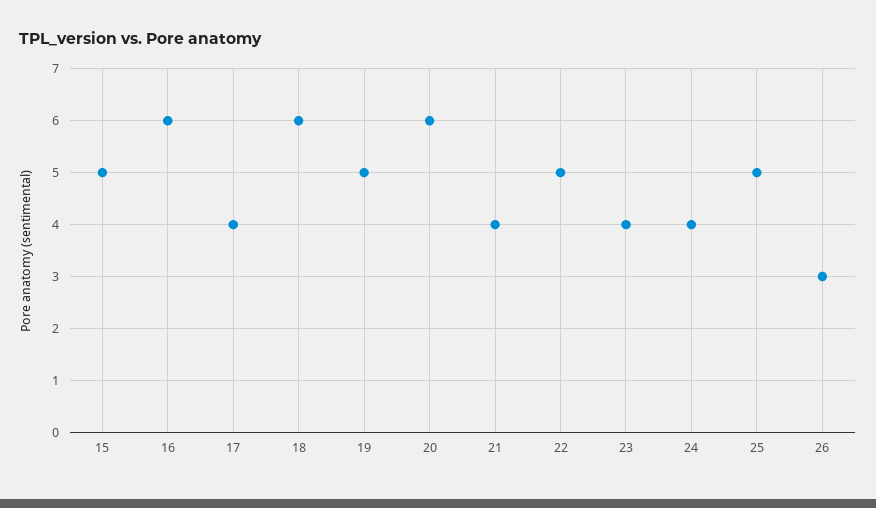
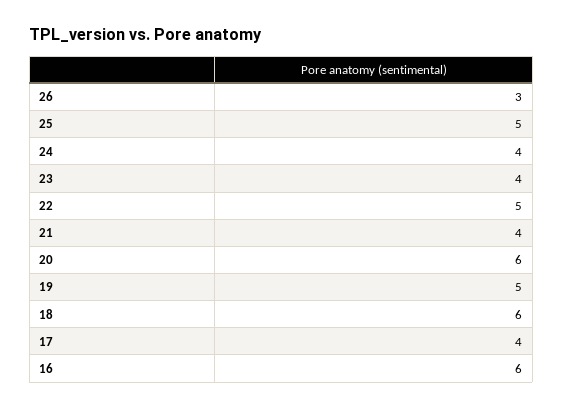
15: 5 -> none

